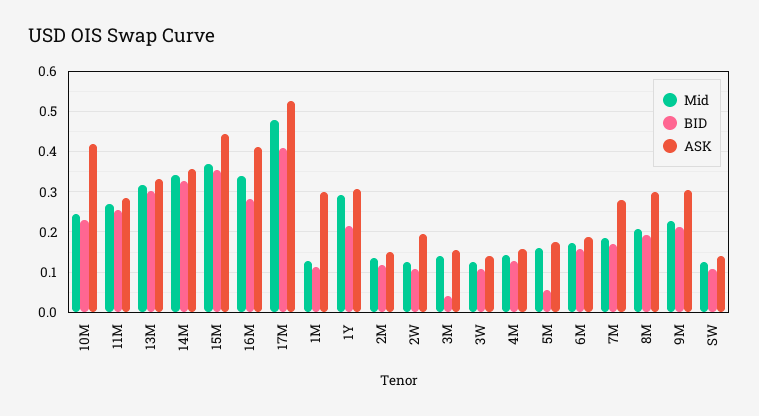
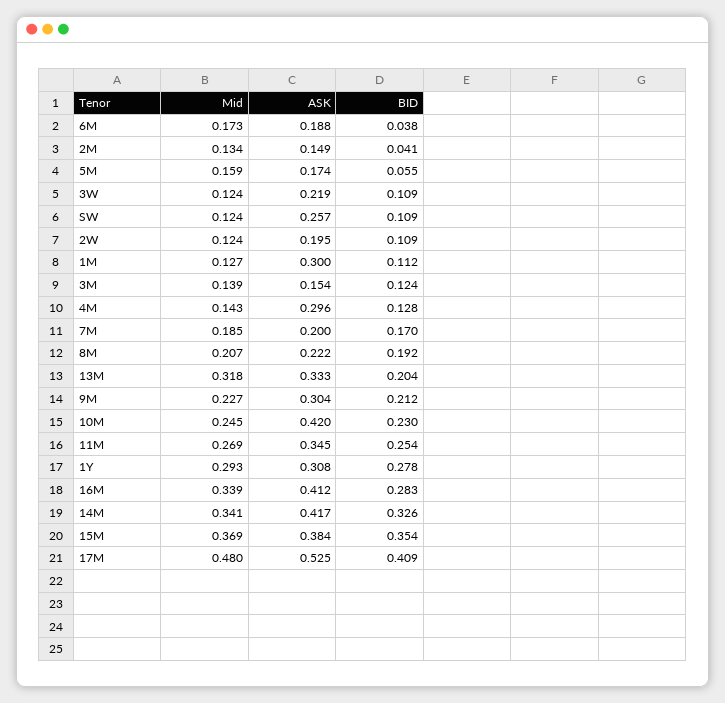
ASK, 11M: 0.28 -> 0.345
BID, 13M: 0.3 -> 0.204
ASK, 14M: 0.36 -> 0.417
ASK, 15M: 0.44 -> 0.384
BID, 1Y: 0.22 -> 0.278
BID, 2M: 0.12 -> 0.041
BID, 3M: 0.04 -> 0.124
ASK, 3W: 0.14 -> 0.219
ASK, 4M: 0.16 -> 0.296
BID, 6M: 0.16 -> 0.038
ASK, 7M: 0.28 -> 0.2
ASK, 8M: 0.3 -> 0.222
ASK, SW: 0.14 -> 0.257

